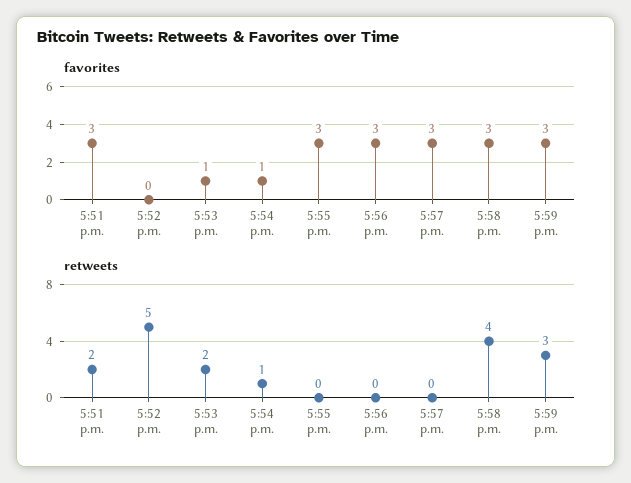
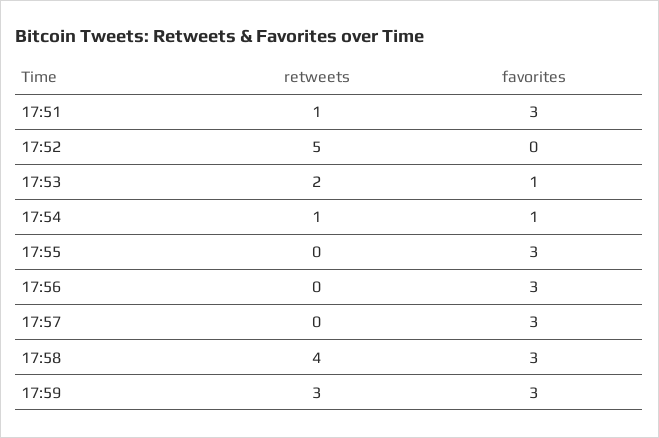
retweets, 5:51 p.m.: 2 -> 1

